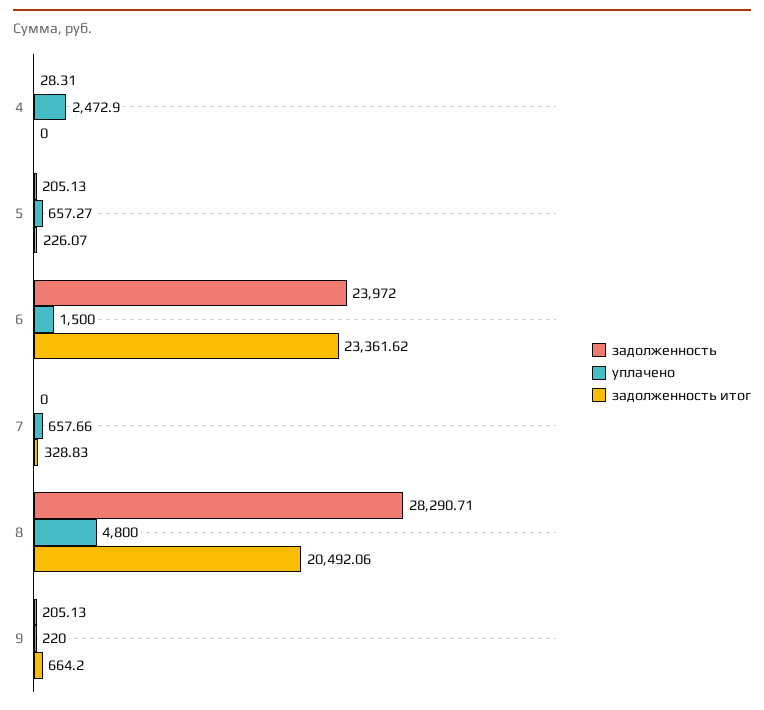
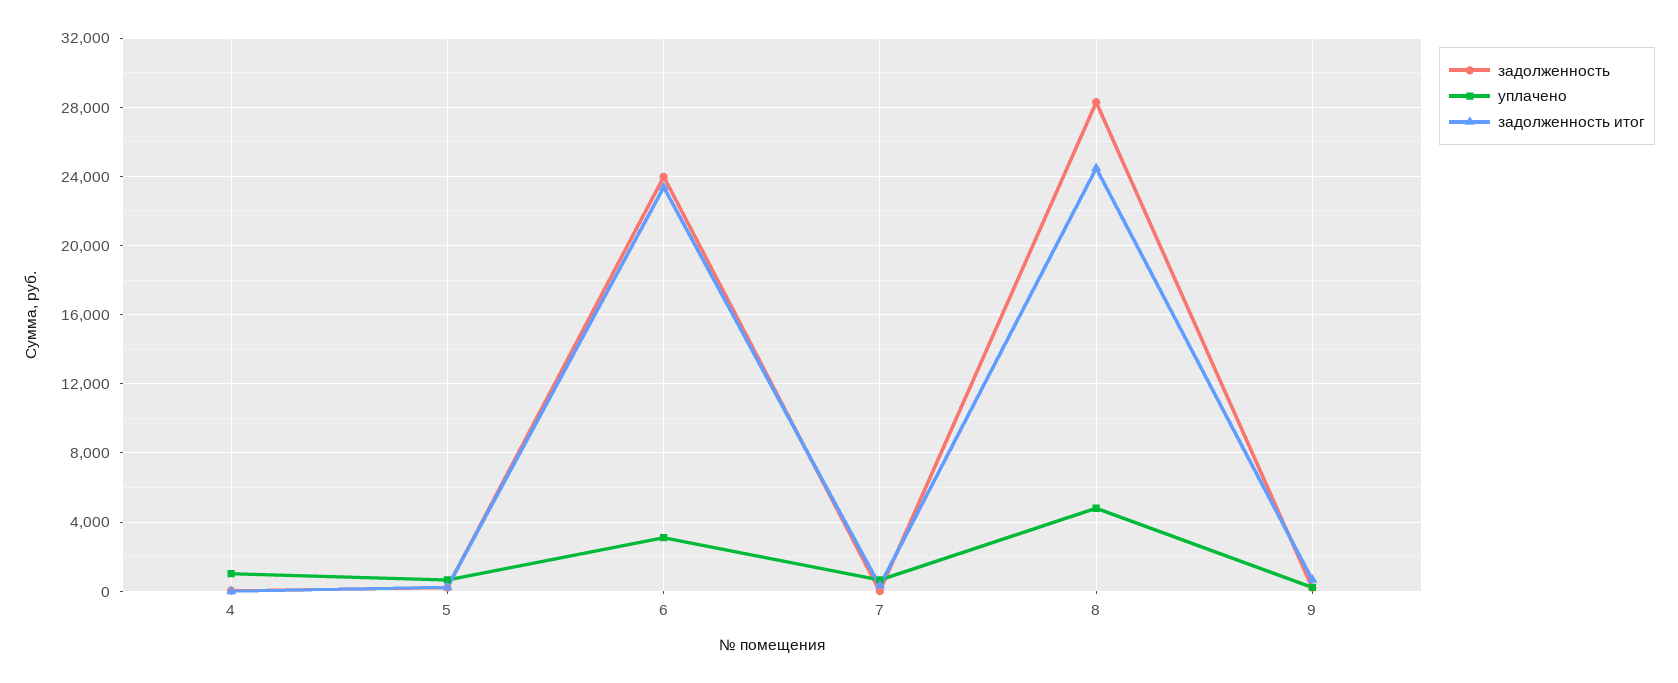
уплачено, 4: 2472.9 -> 1000
уплачено, 6: 1500 -> 3000
задолженность итог, 8: 20492.06 -> 24500

